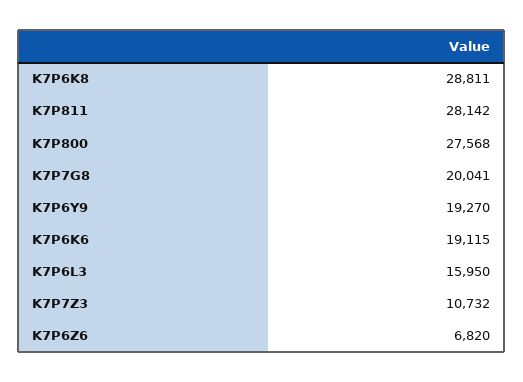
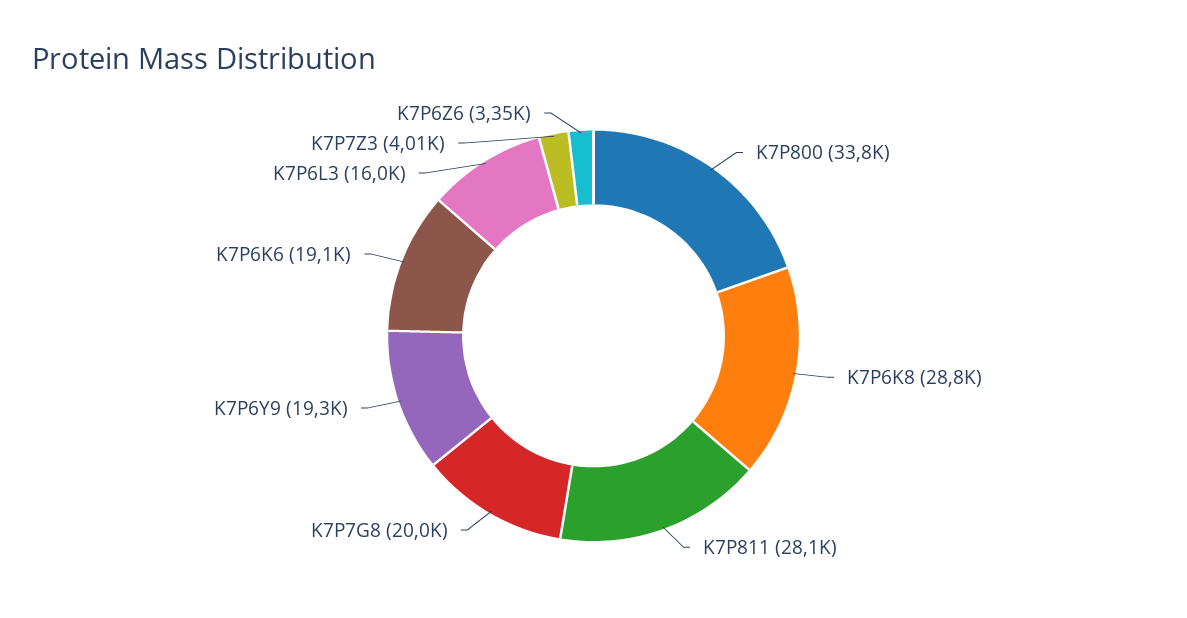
K7P800: 27568 -> 33800
K7P7Z3: 10732 -> 4010
K7P6Z6: 6820 -> 3350

